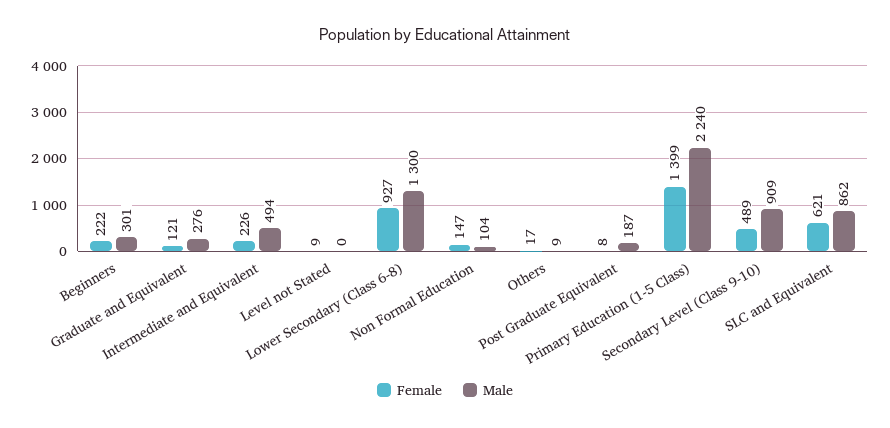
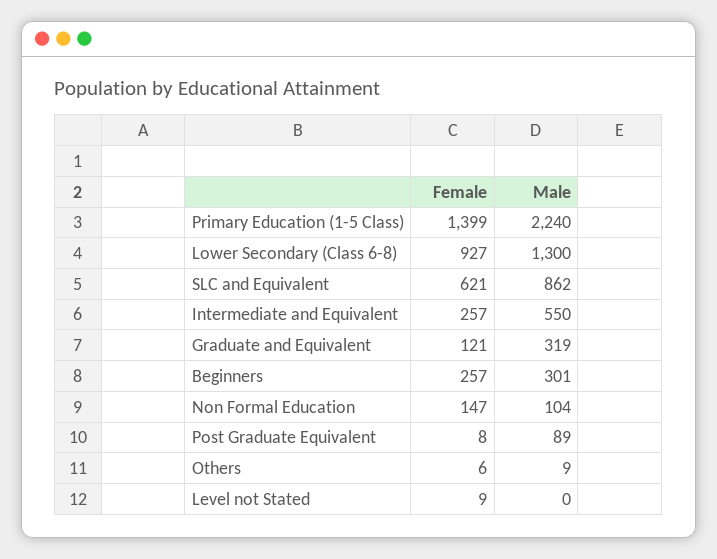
Female, Beginners: 222 -> 257
Male, Graduate and Equivalent: 276 -> 319
Female, Intermediate and Equivalent: 226 -> 257
Male, Intermediate and Equivalent: 494 -> 550
Female, Others: 17 -> 6
Male, Post Graduate Equivalent: 187 -> 89
Female, Secondary Level (Class 9-10): 489 -> none
Male, Secondary Level (Class 9-10): 909 -> none

